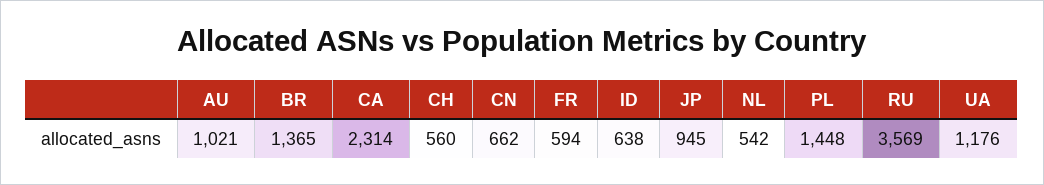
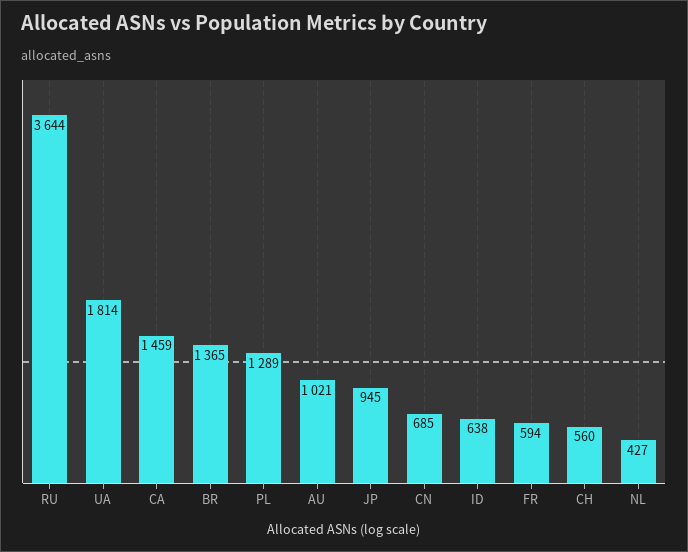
CA: 2314 -> 1459
CN: 662 -> 685
NL: 542 -> 427
PL: 1448 -> 1289
RU: 3569 -> 3644
UA: 1176 -> 1814

